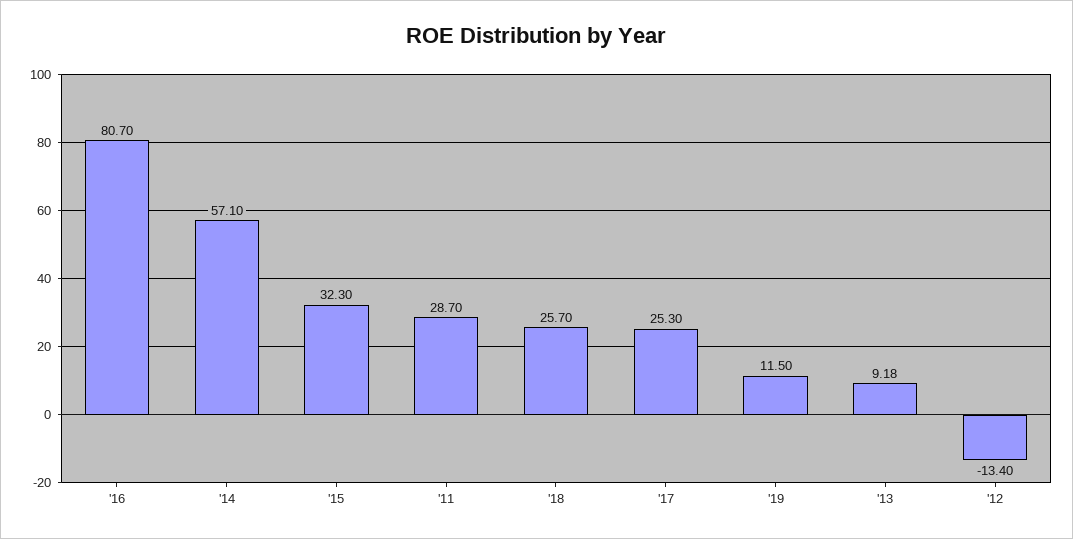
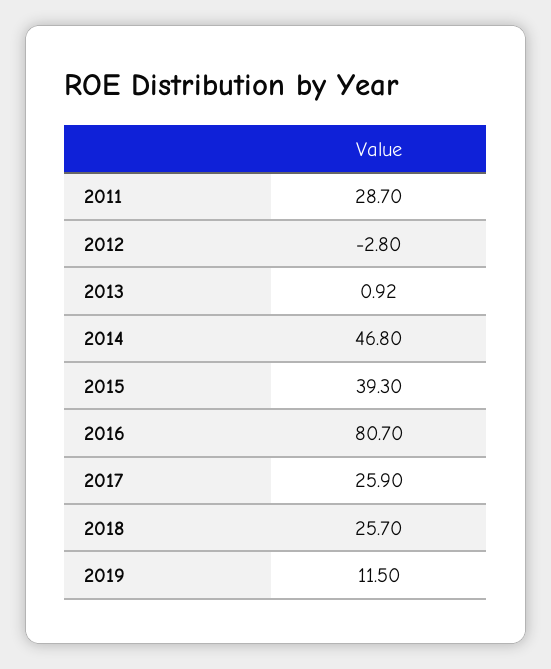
'14: 57.1 -> 46.8
'15: 32.3 -> 39.3
'17: 25.3 -> 25.9
'13: 9.18 -> 0.92
'12: -13.4 -> -2.8

